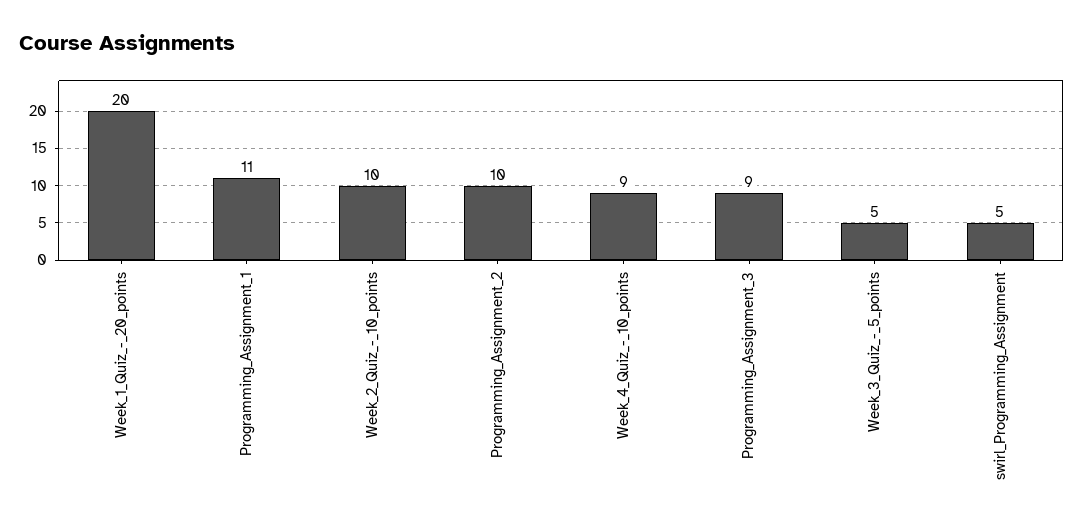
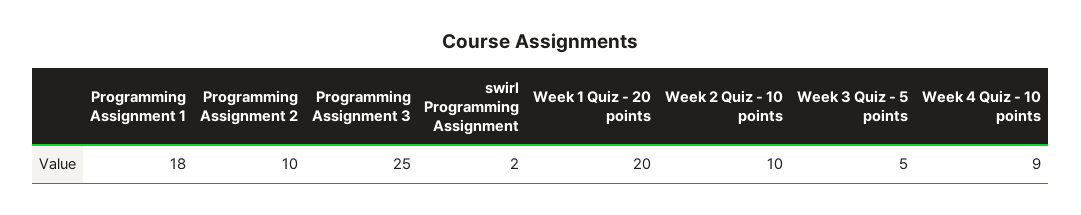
Programming_Assignment_1: 11 -> 18
Programming_Assignment_3: 9 -> 25
swirl_Programming_Assignment: 5 -> 2

